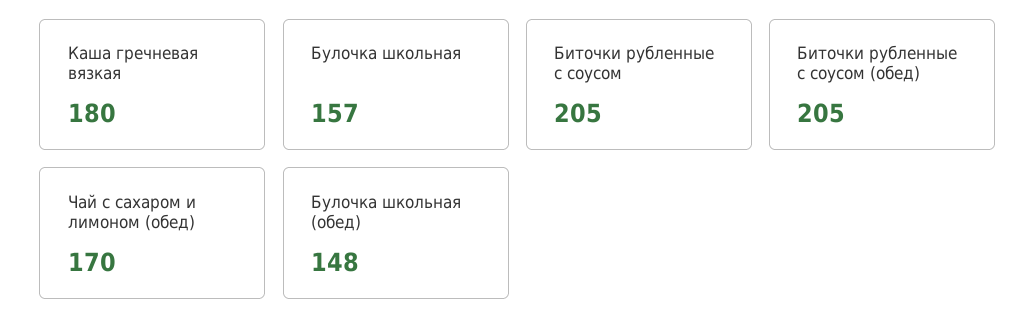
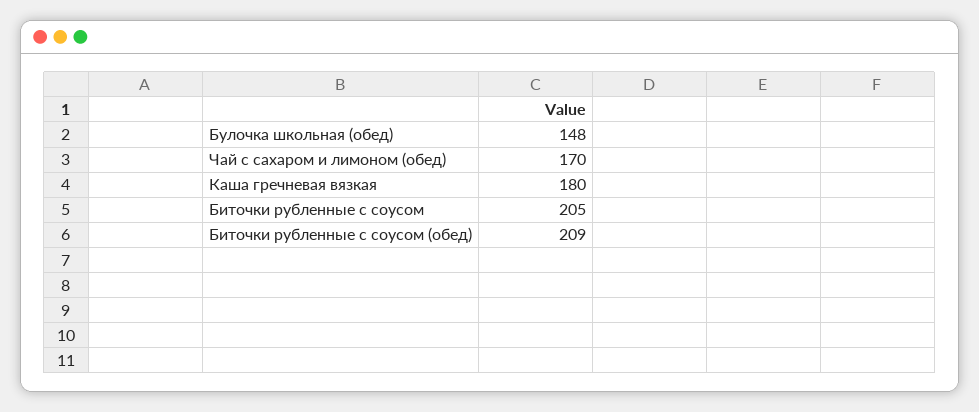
Булочка школьная: 157 -> none
Биточки рубленные с соусом (обед): 205 -> 209

